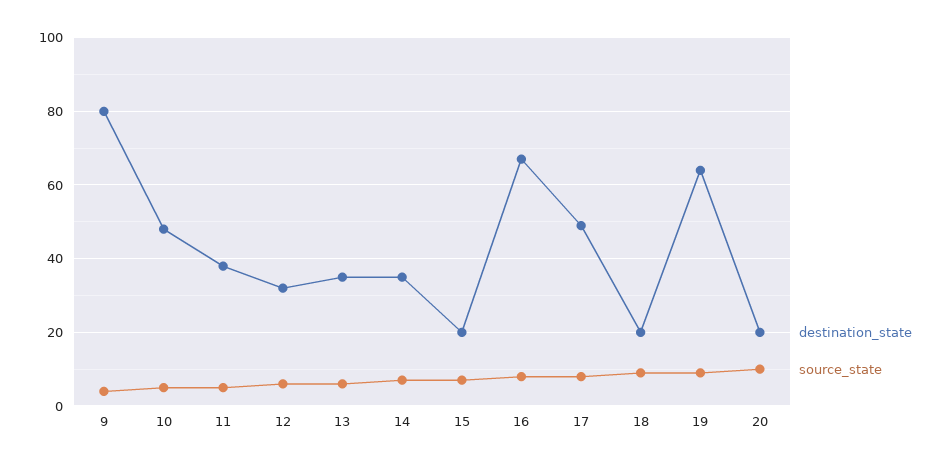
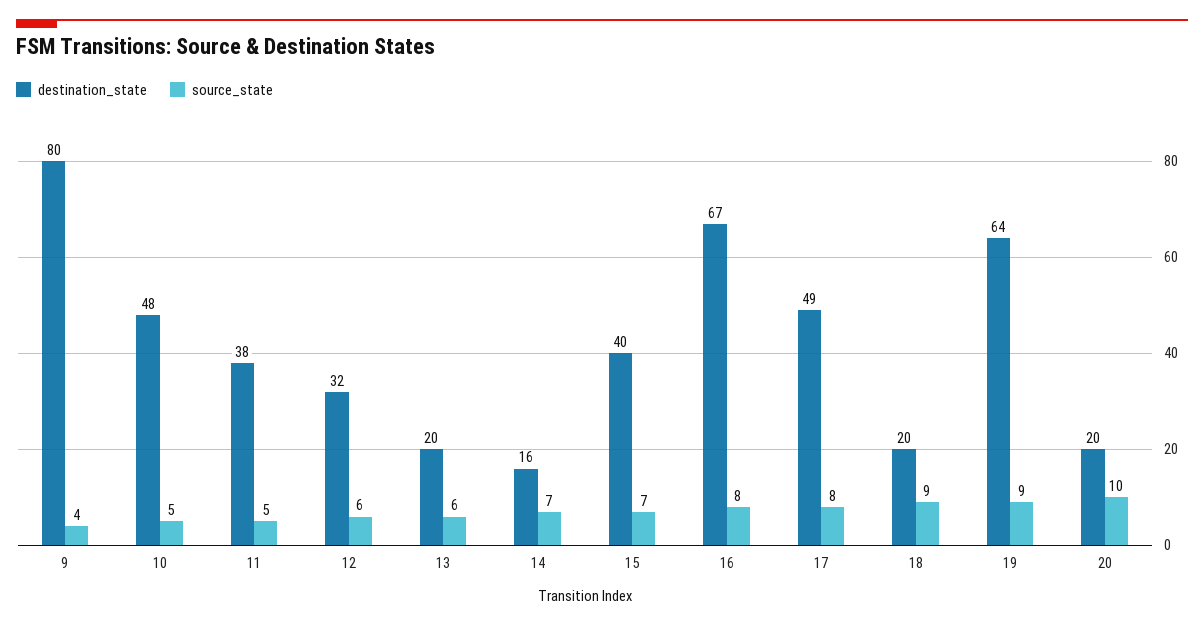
destination_state, 13: 35 -> 20
destination_state, 14: 35 -> 16
destination_state, 15: 20 -> 40

